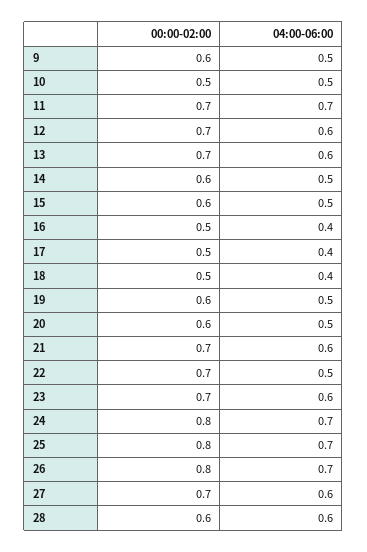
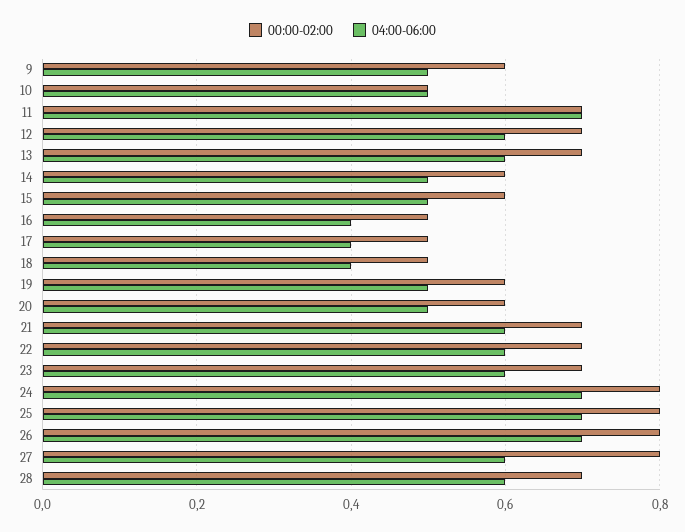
04:00-06:00, 22: 0.5 -> 0.6
00:00-02:00, 27: 0.7 -> 0.8
00:00-02:00, 28: 0.6 -> 0.7

